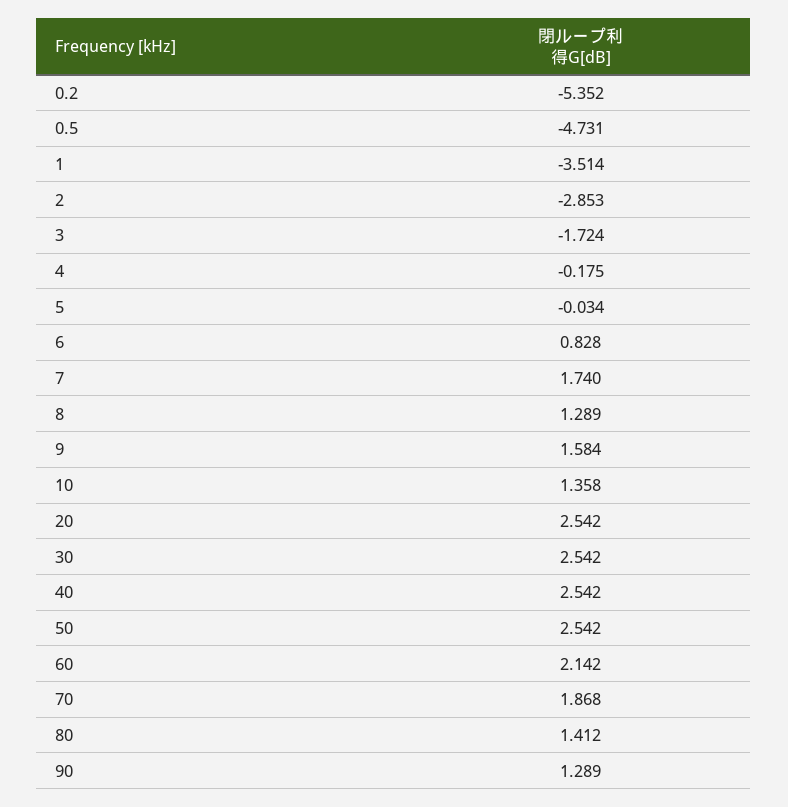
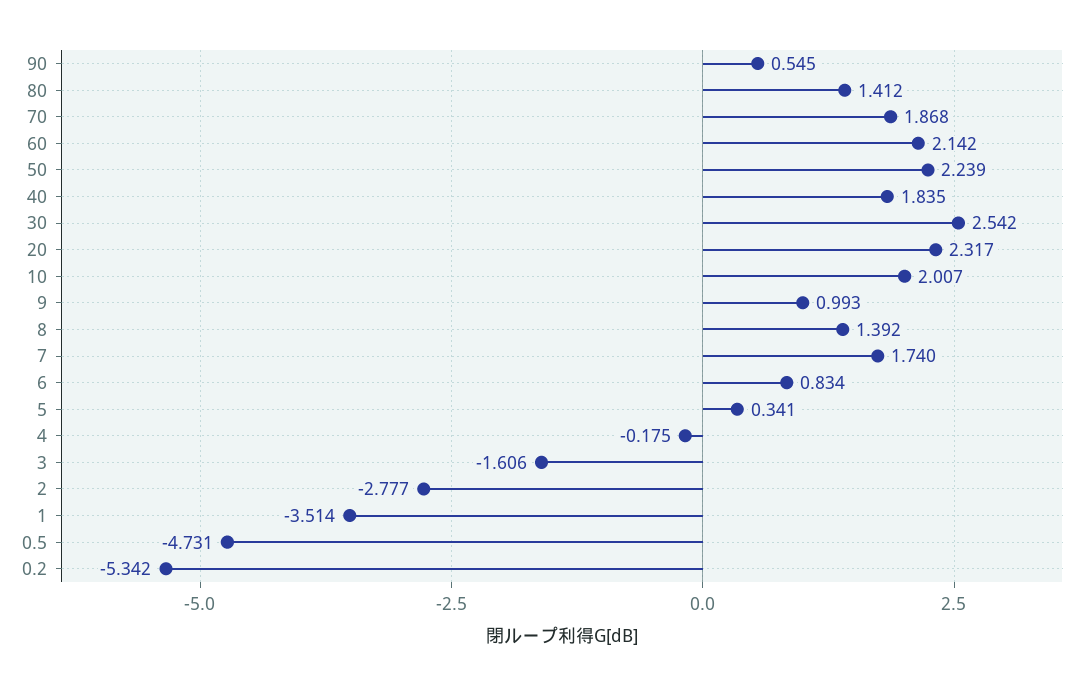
0.2: -5.352 -> -5.342
2: -2.853 -> -2.777
3: -1.724 -> -1.606
5: -0.034 -> 0.341
6: 0.828 -> 0.834
8: 1.289 -> 1.392
9: 1.584 -> 0.993
10: 1.358 -> 2.007
20: 2.542 -> 2.317
40: 2.542 -> 1.835
50: 2.542 -> 2.239
90: 1.289 -> 0.545

